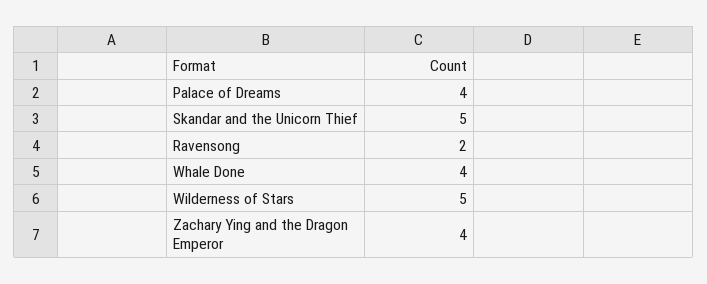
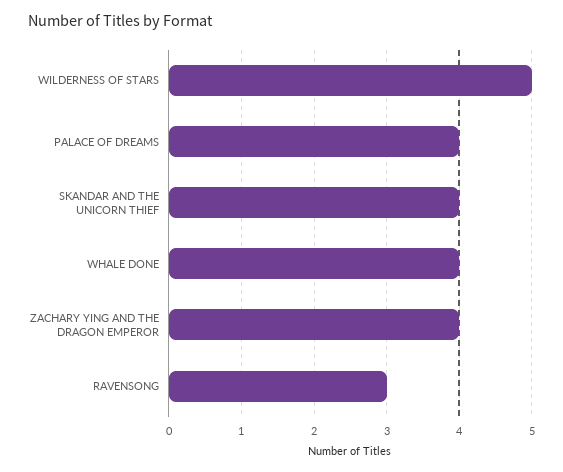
Skandar and the Unicorn Thief: 5 -> 4
Ravensong: 2 -> 3

